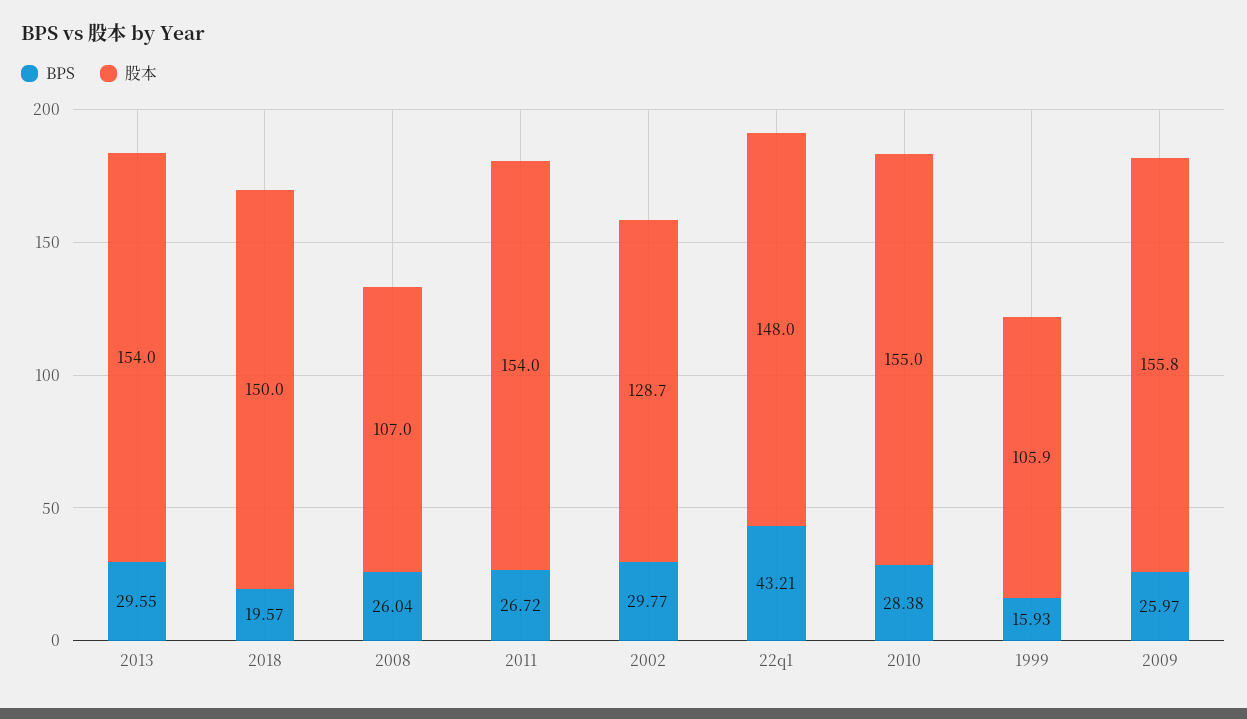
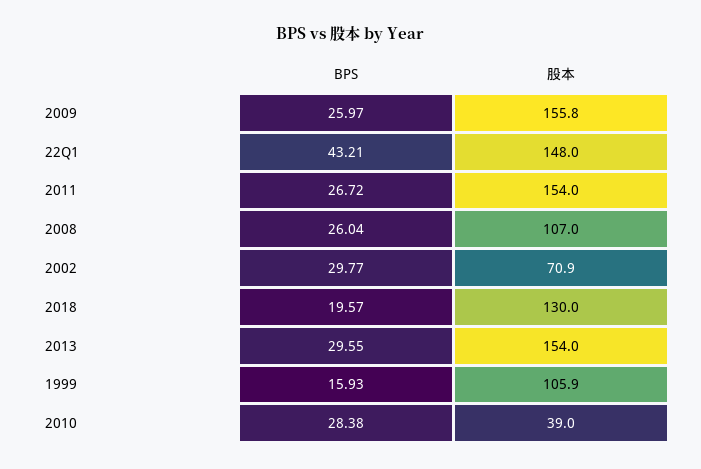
股本, 2018: 150 -> 130
股本, 2002: 128.7 -> 70.9
股本, 2010: 155 -> 39

